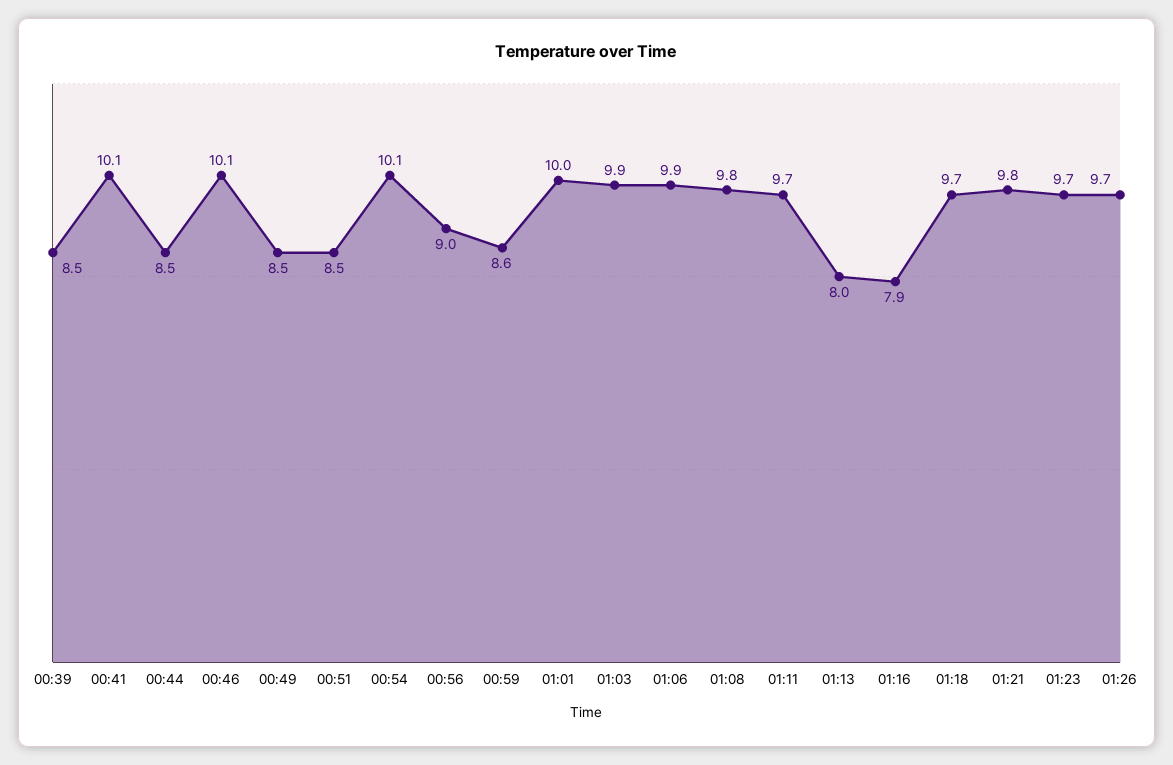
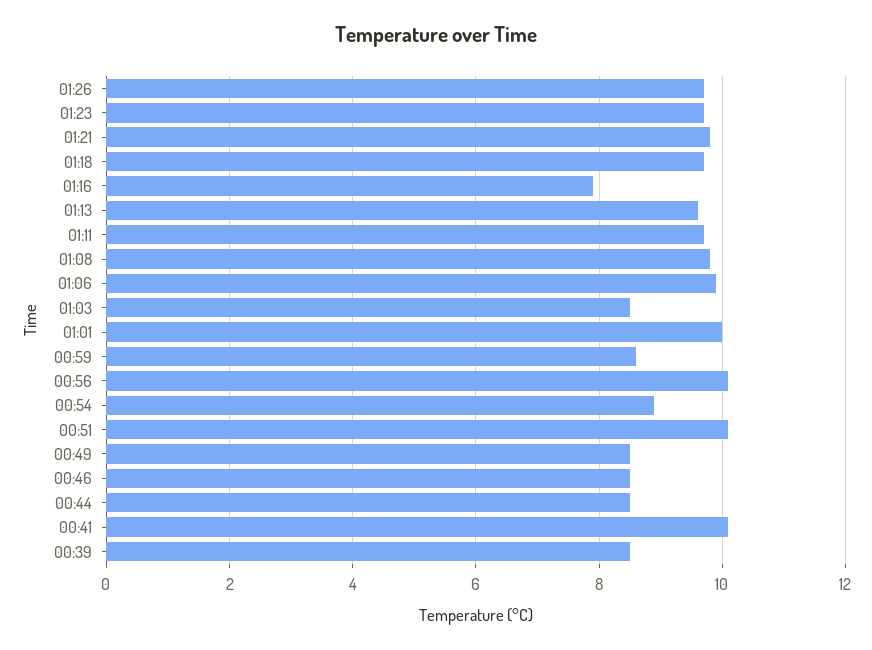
00:46: 10.1 -> 8.5
00:51: 8.5 -> 10
00:54: 10.1 -> 9
00:56: 9 -> 10
01:03: 9.9 -> 8.5
01:13: 8 -> 9.5

